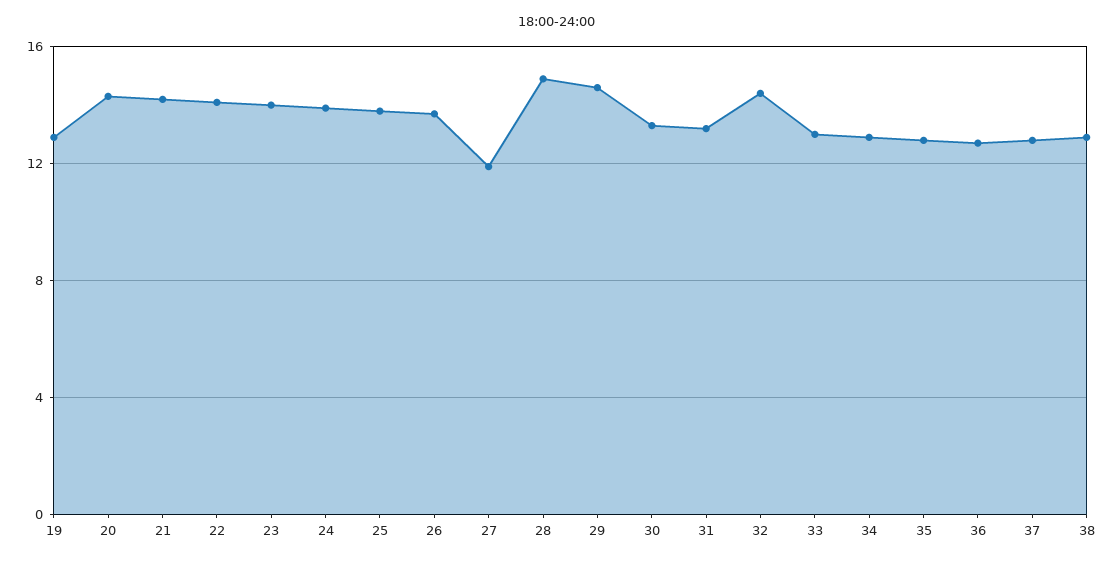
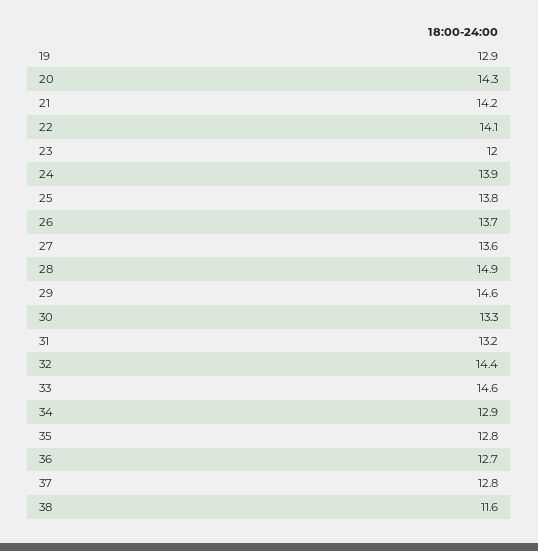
23: 14 -> 12
27: 12 -> 13.6
33: 13 -> 14.6
38: 13 -> 11.6

